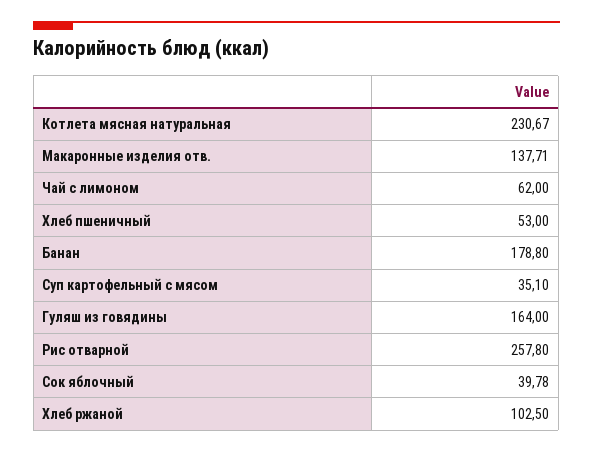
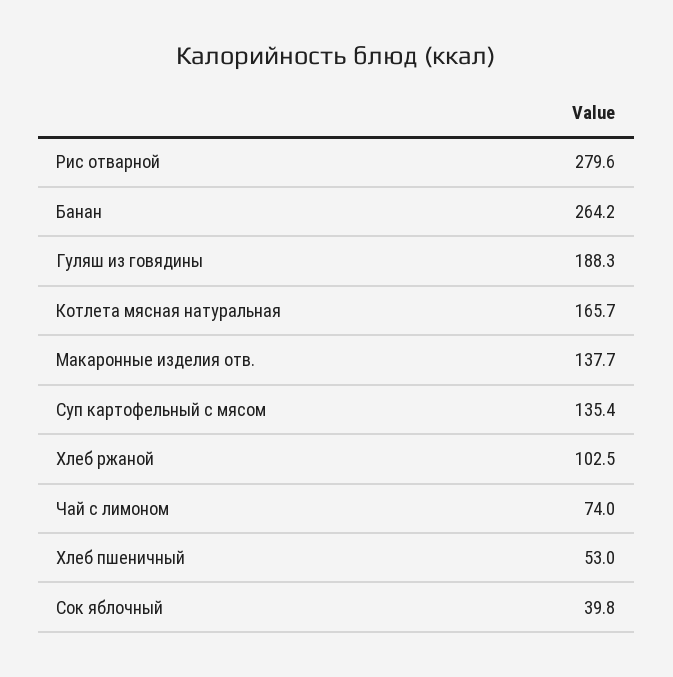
Котлета мясная натуральная: 230.67 -> 165.7
Чай с лимоном: 62 -> 74
Банан: 178.8 -> 264.2
Суп картофельный с мясом: 35.1 -> 135.4
Гуляш из говядины: 164 -> 188.3
Рис отварной: 257.8 -> 279.6

